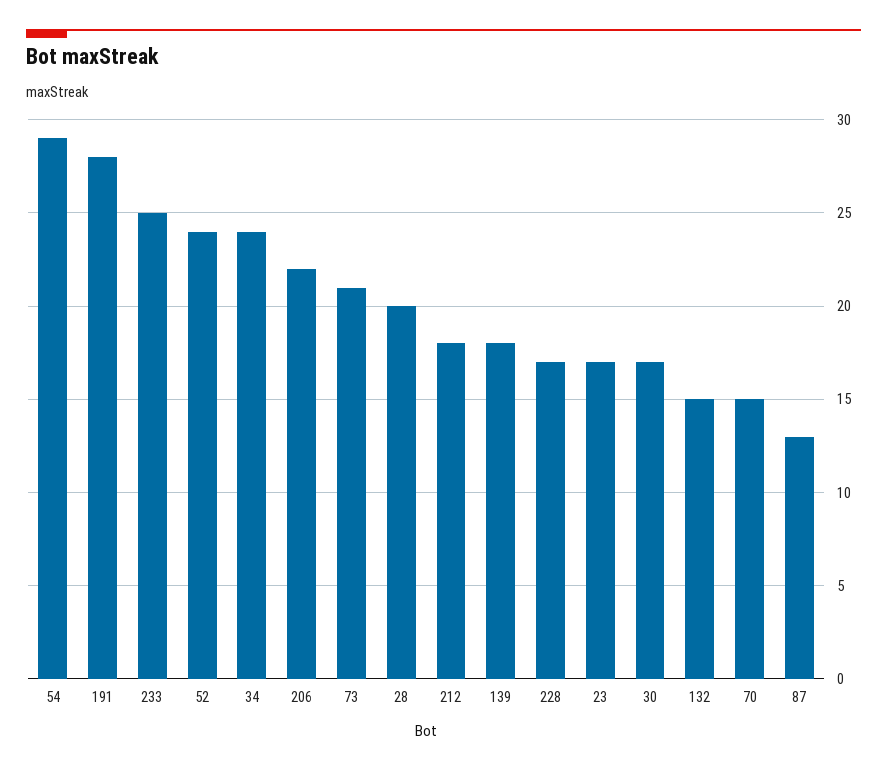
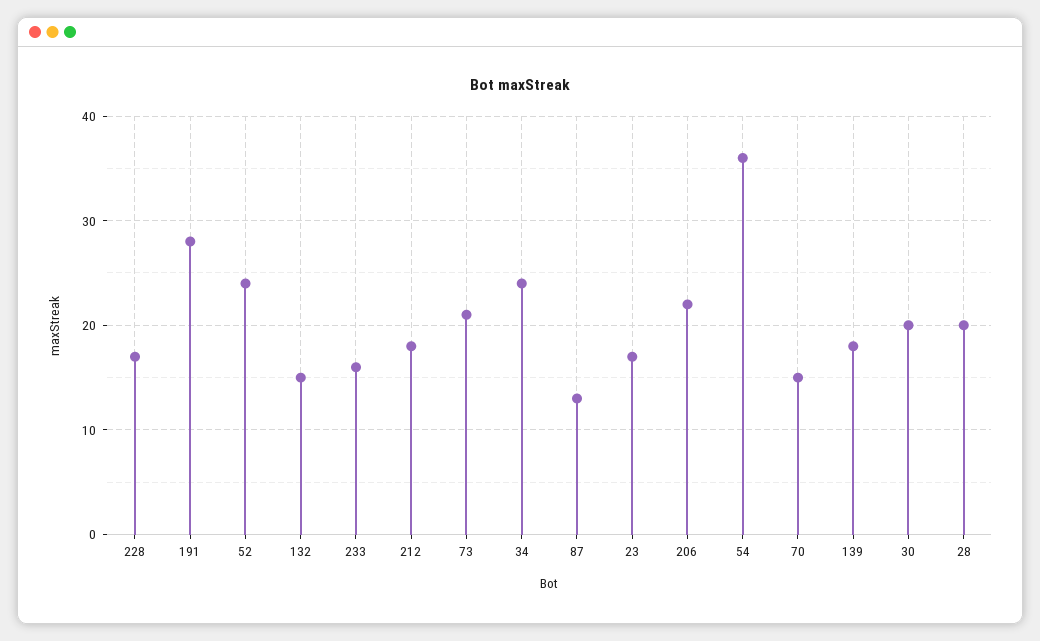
54: 29 -> 36
233: 25 -> 16
30: 17 -> 20

